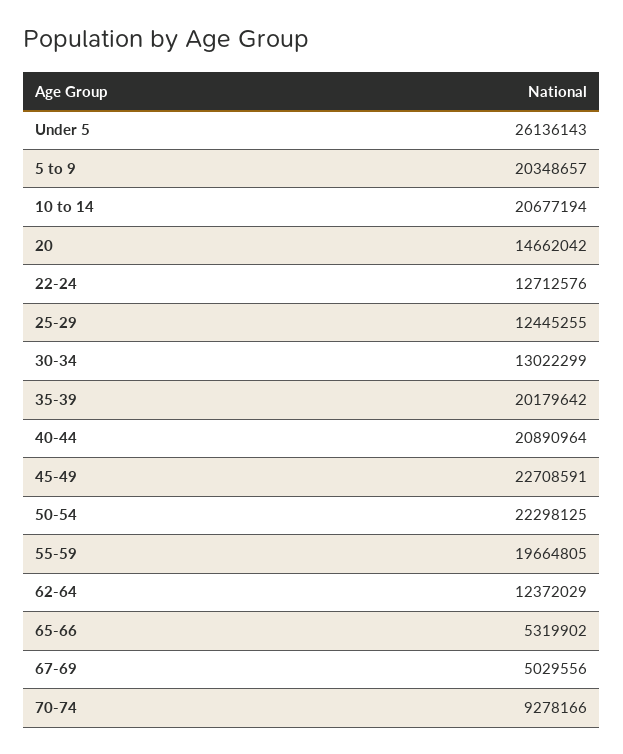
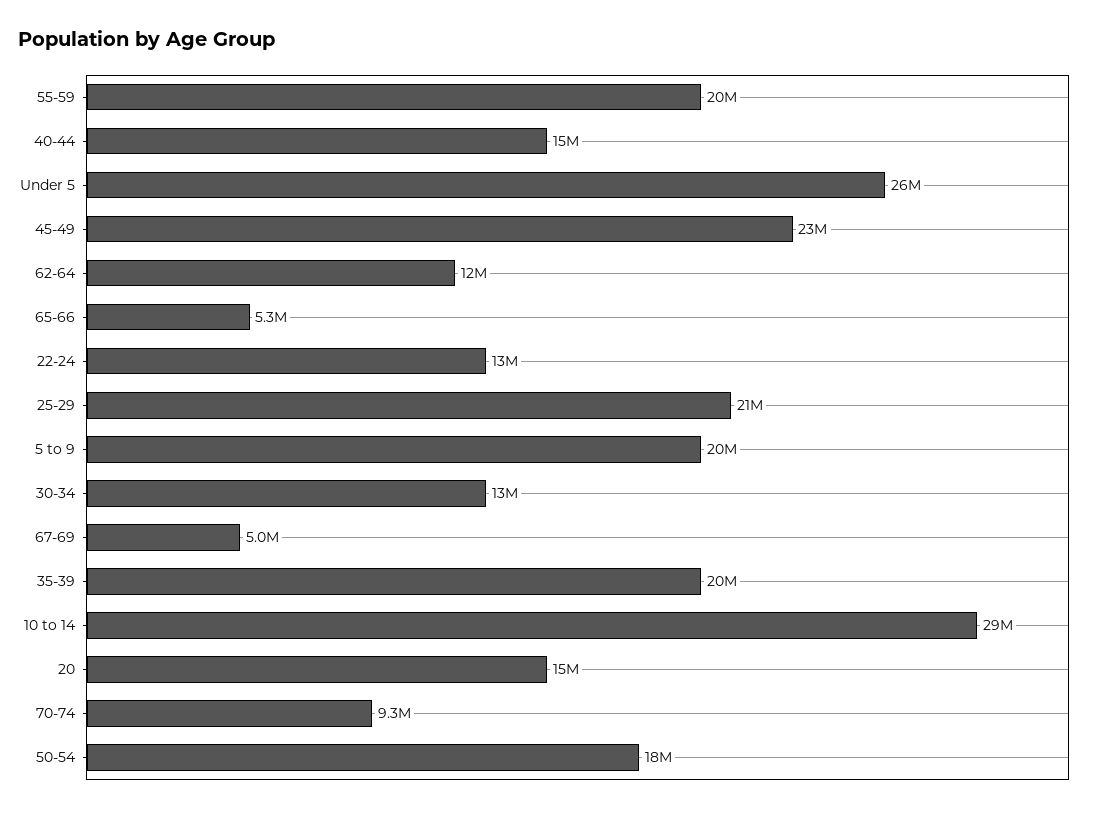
10 to 14: 20677194 -> 29000000
25-29: 12445255 -> 21000000
40-44: 20890964 -> 15000000
50-54: 22298125 -> 18000000

